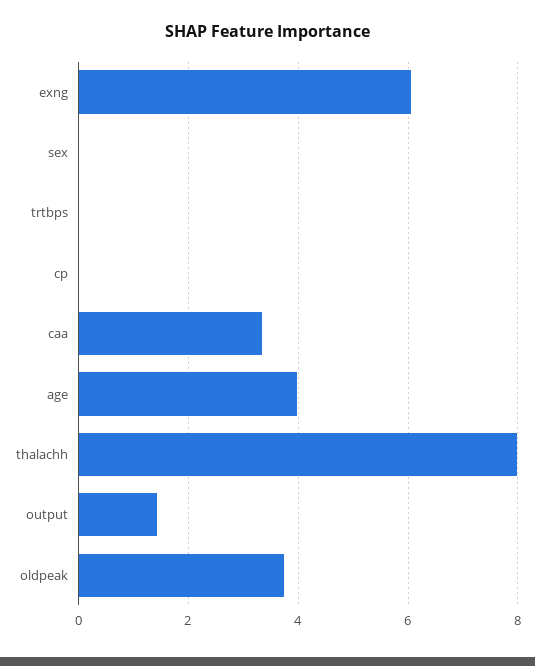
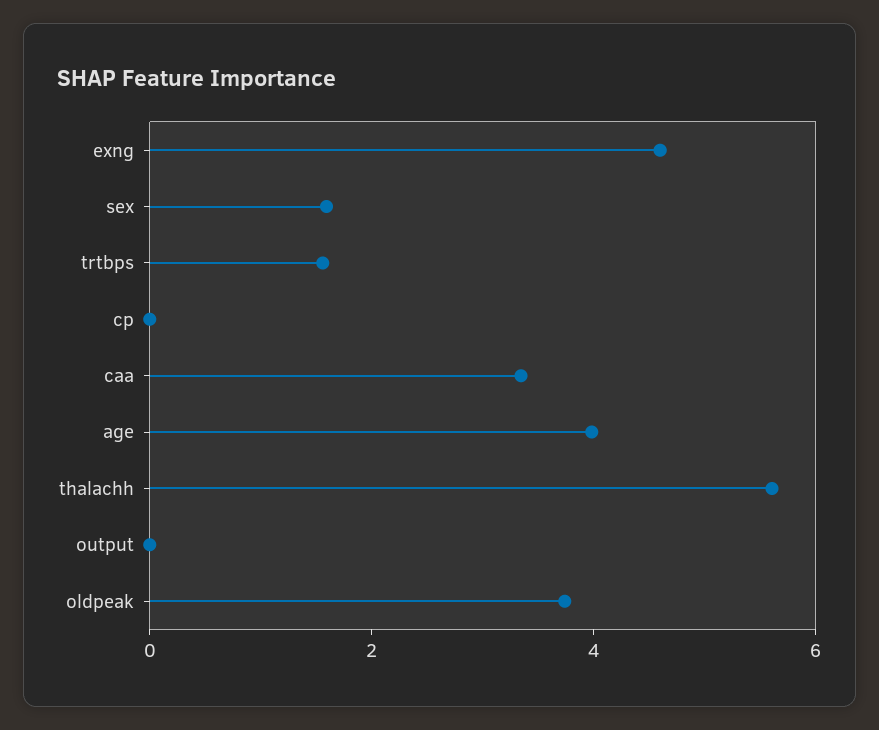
exng: 6 -> 4.5
sex: 0 -> 1.5
trtbps: 0 -> 1.5
thalachh: 8 -> 5.5
output: 1.4 -> 0

